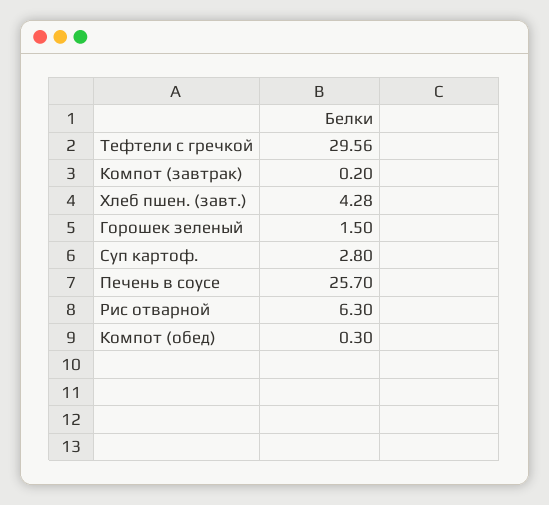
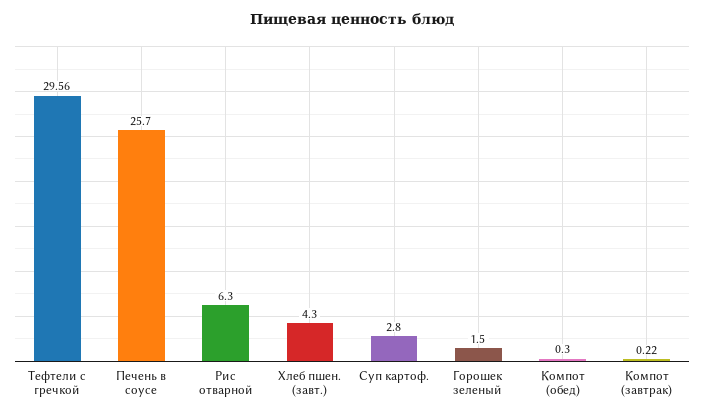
Компот (завтрак): 0.2 -> 0.22
Хлеб пшен. (завт.): 4.28 -> 4.3

